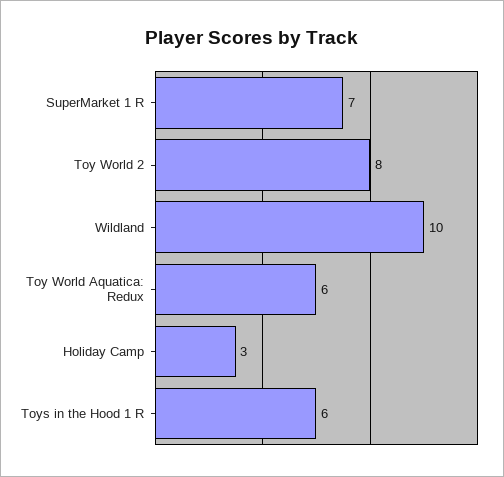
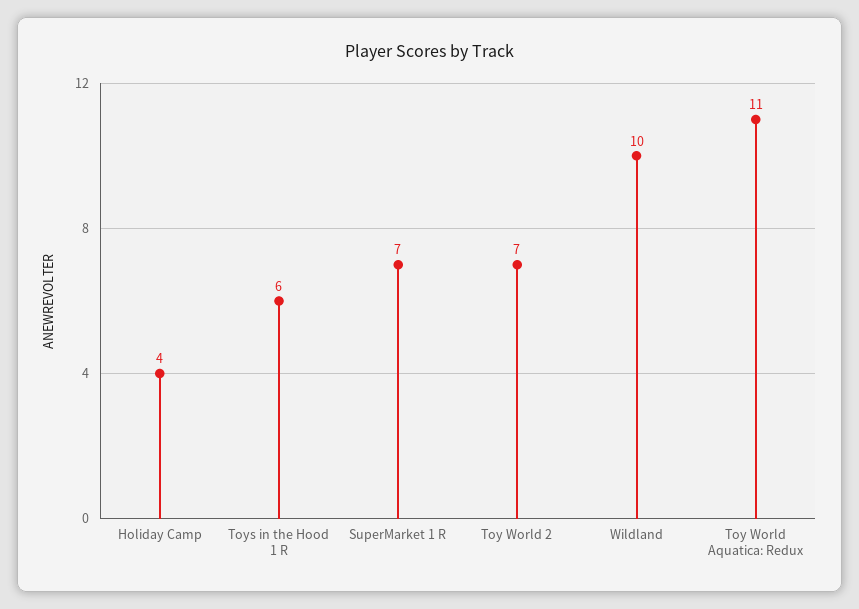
Toy World 2: 8 -> 7
Toy World Aquatica: Redux: 6 -> 11
Holiday Camp: 3 -> 4

